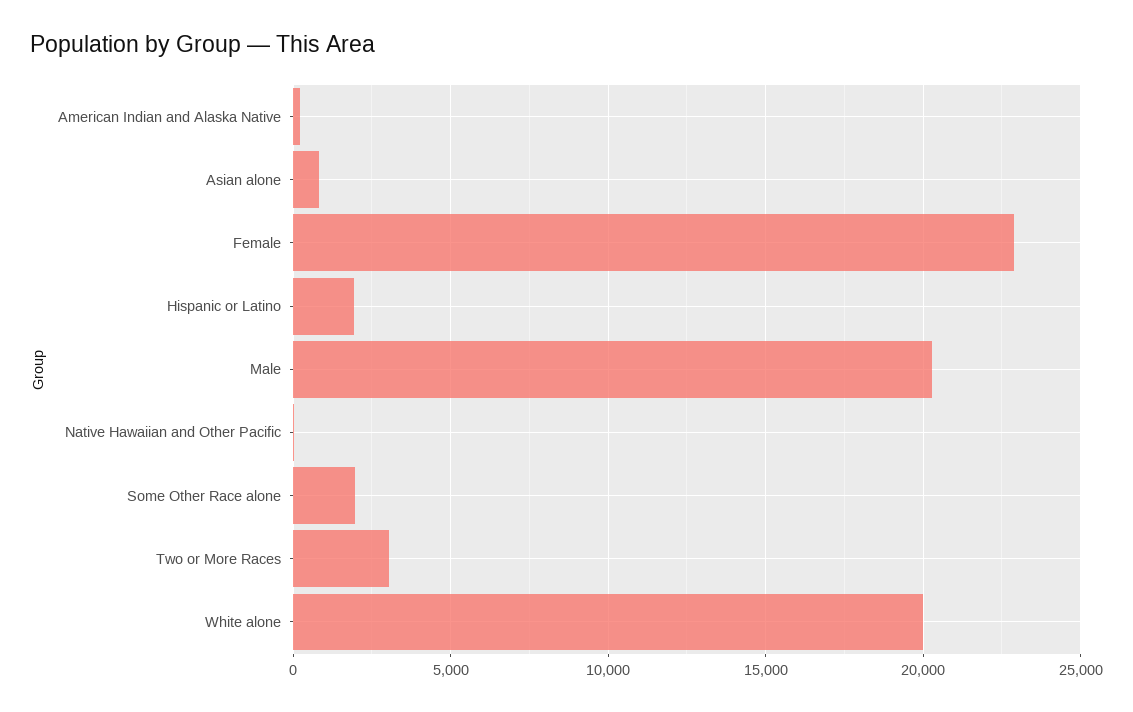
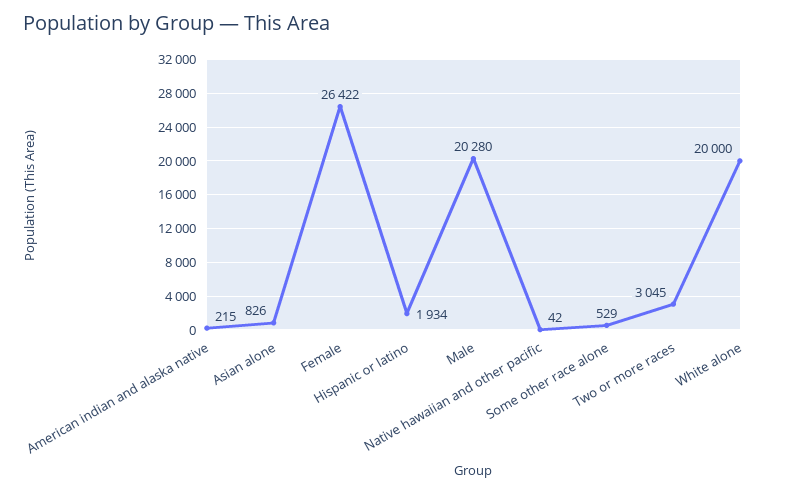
Female: 23000 -> 26422
Some Other Race alone: 2000 -> 529

